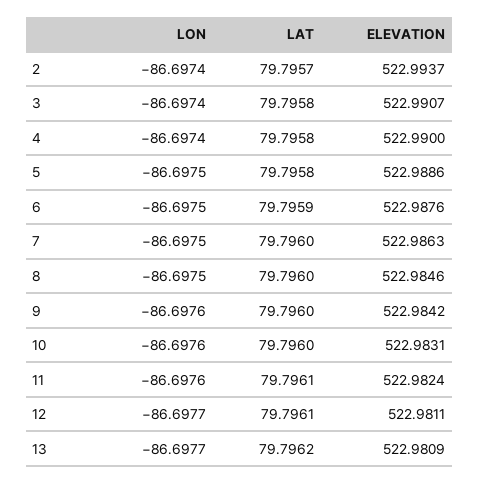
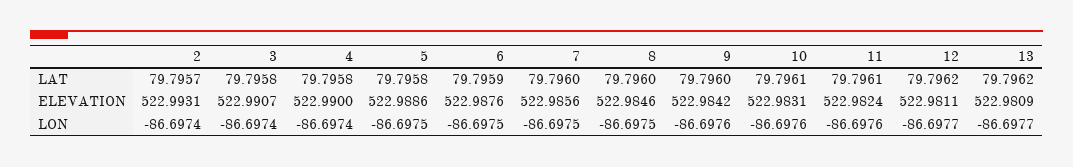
ELEVATION, 2: 522.9937 -> 522.9931
ELEVATION, 7: 522.9863 -> 522.9856
LAT, 10: 79.796 -> 79.7961
LAT, 12: 79.7961 -> 79.7962

